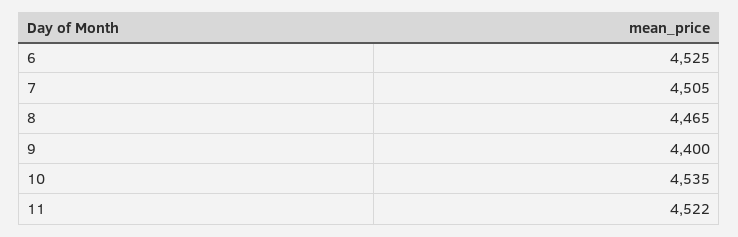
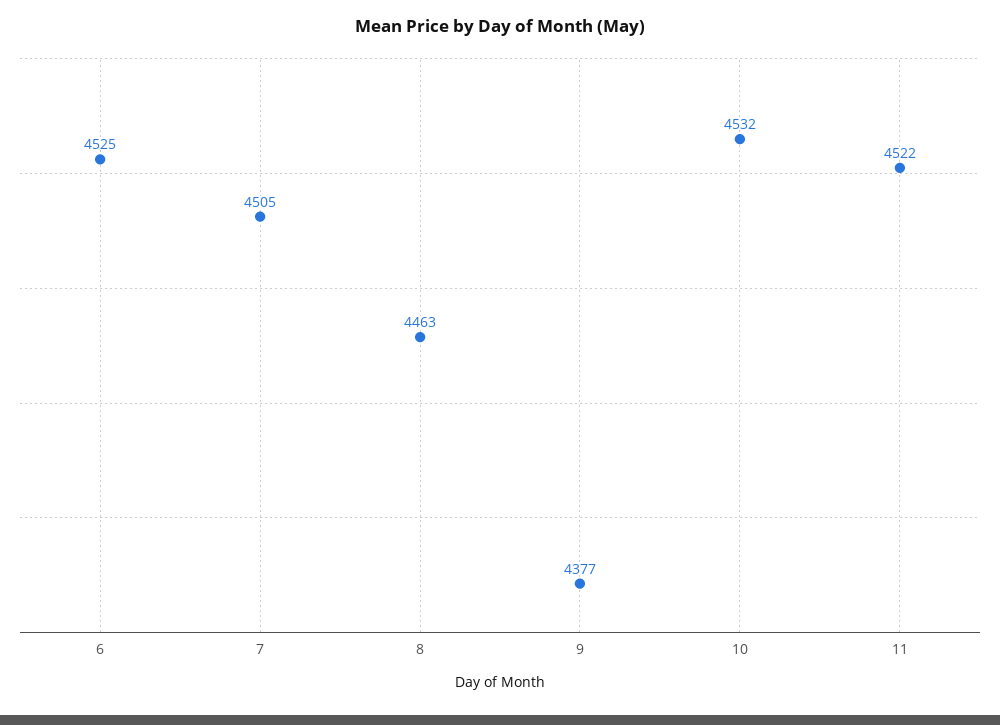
8: 4465 -> 4463
9: 4400 -> 4377
10: 4535 -> 4532

